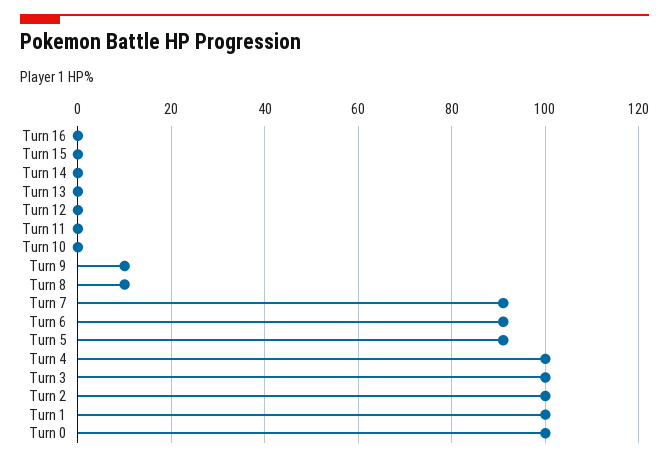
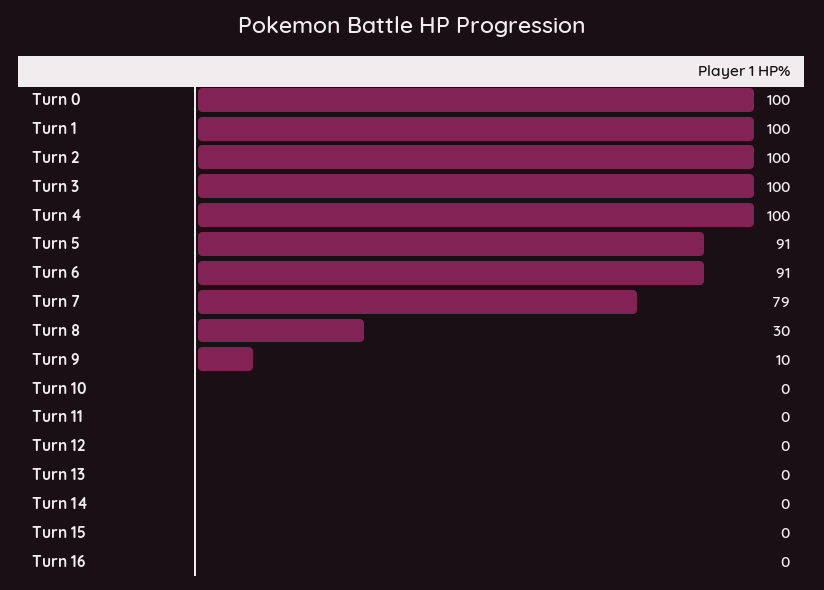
Turn 8: 10 -> 30
Turn 7: 90 -> 79

